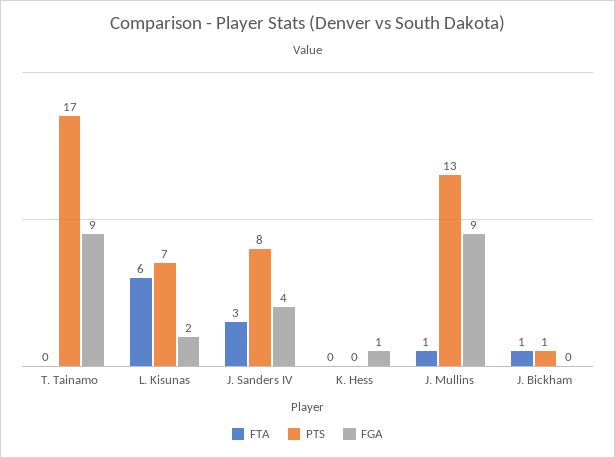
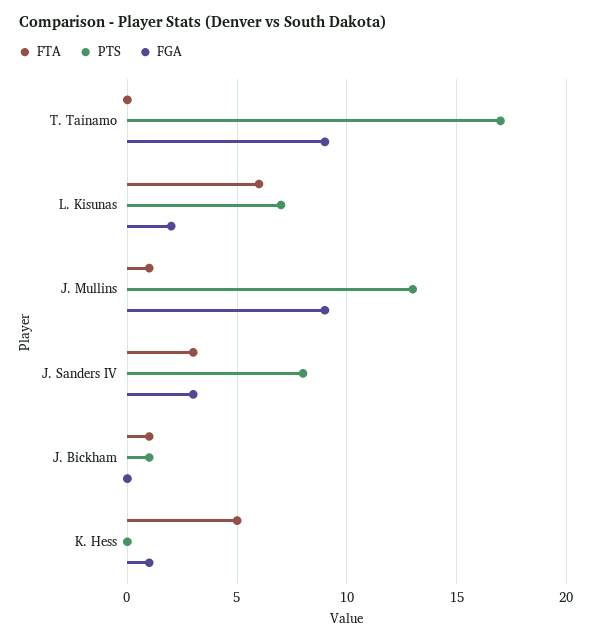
FGA, J. Sanders IV: 4 -> 3
FTA, K. Hess: 0 -> 5

